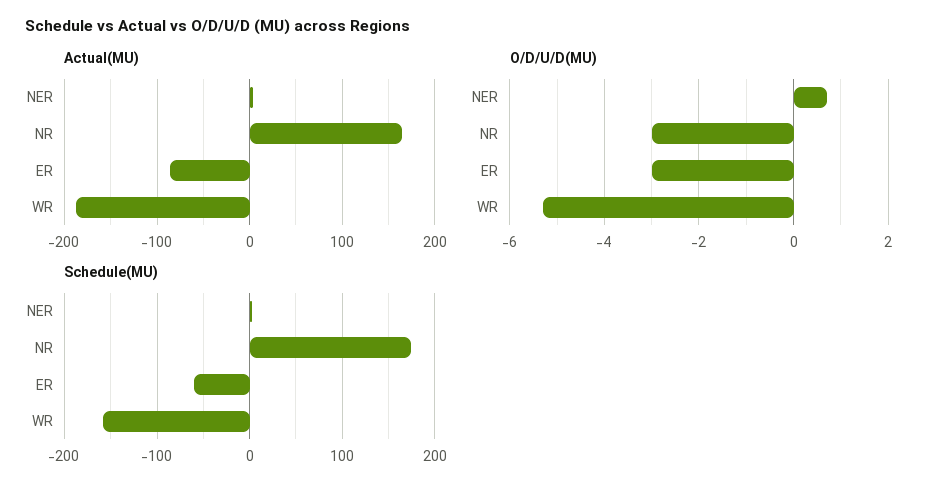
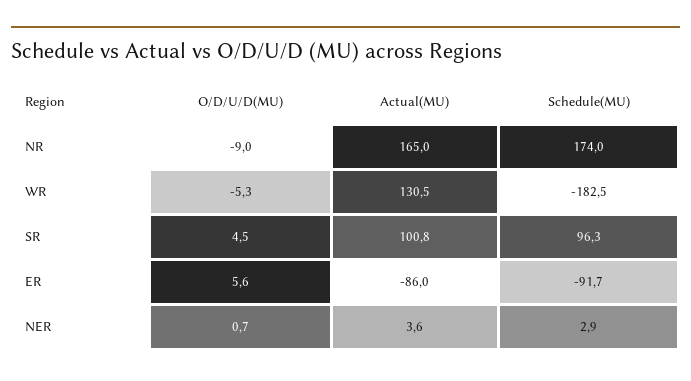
Actual(MU), WR: -190 -> 130.5
O/D/U/D(MU), NR: -3 -> -9
O/D/U/D(MU), ER: -3 -> 5.6
Schedule(MU), ER: -60 -> -91.7
Schedule(MU), WR: -160 -> -182.5
O/D/U/D(MU), SR: none -> 4.5
Actual(MU), SR: none -> 100.8
Schedule(MU), SR: none -> 96.3

